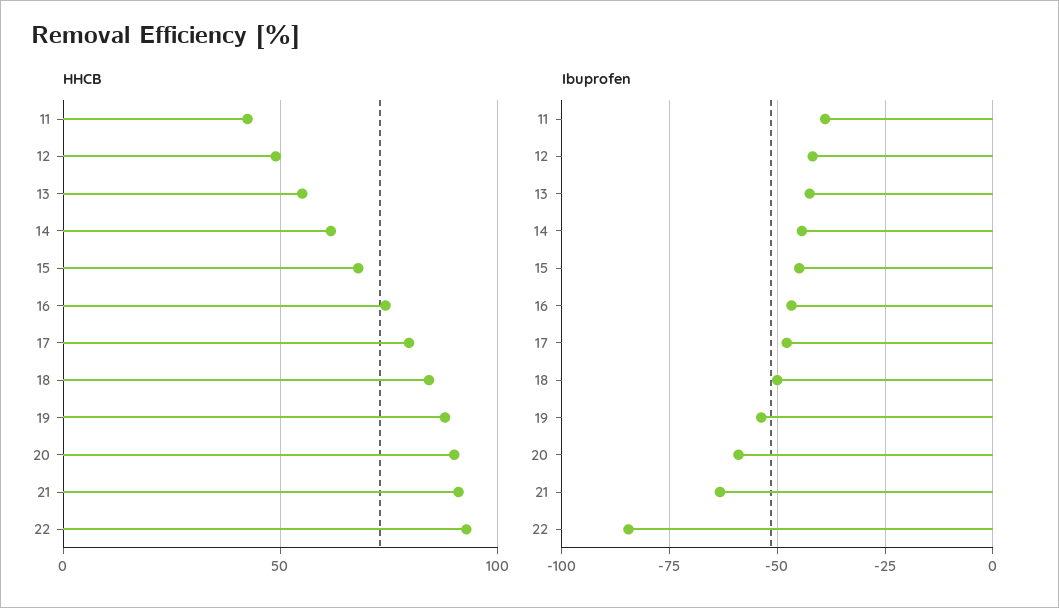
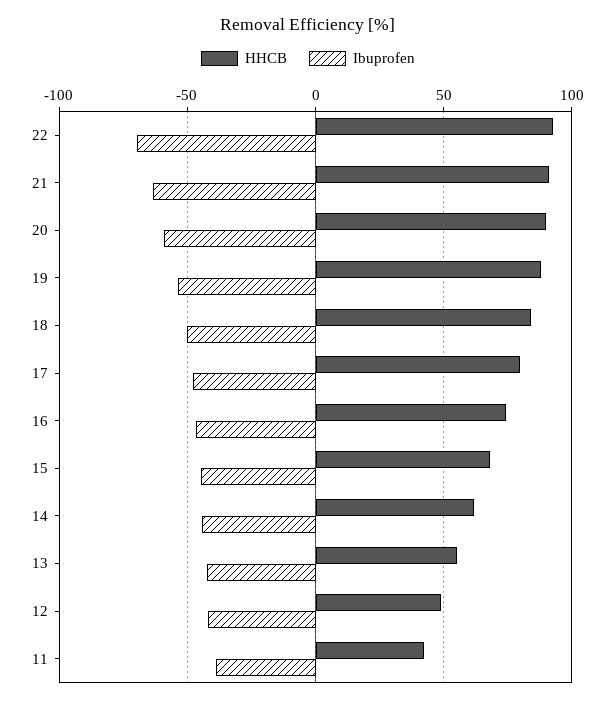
Ibuprofen, 22: -85 -> -70

